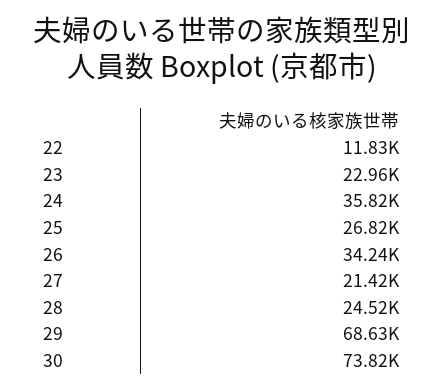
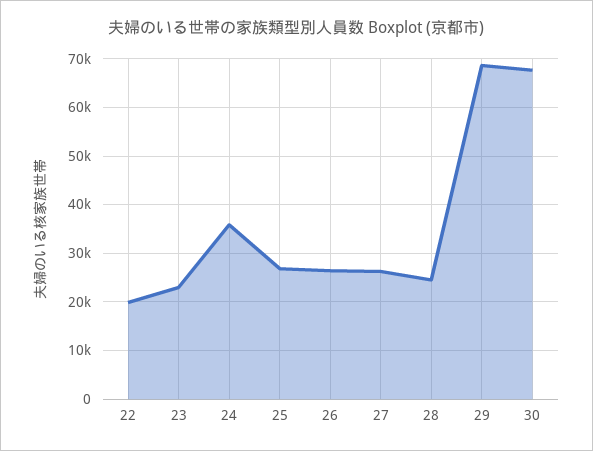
22: 11830 -> 20000
26: 34240 -> 26000
27: 21420 -> 26000
30: 73820 -> 68000

